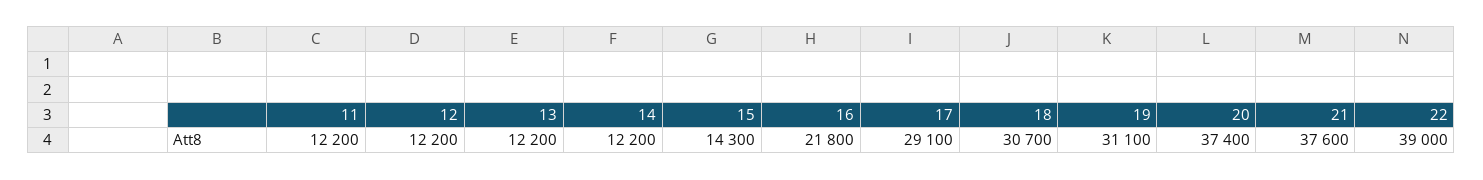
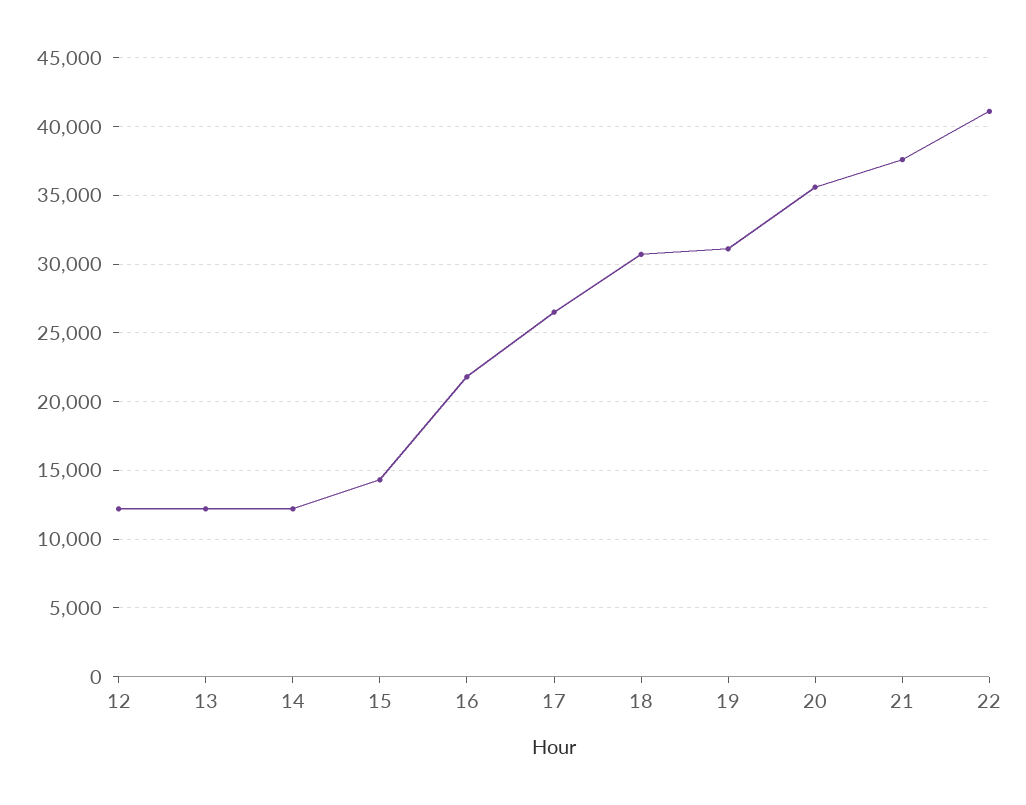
11: 12200 -> none
17: 29100 -> 26500
20: 37400 -> 35500
22: 39000 -> 41000

